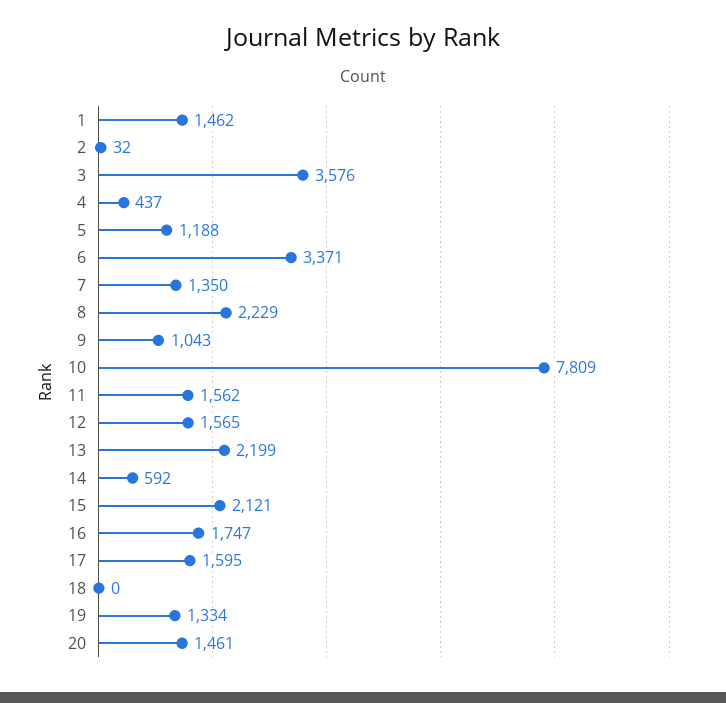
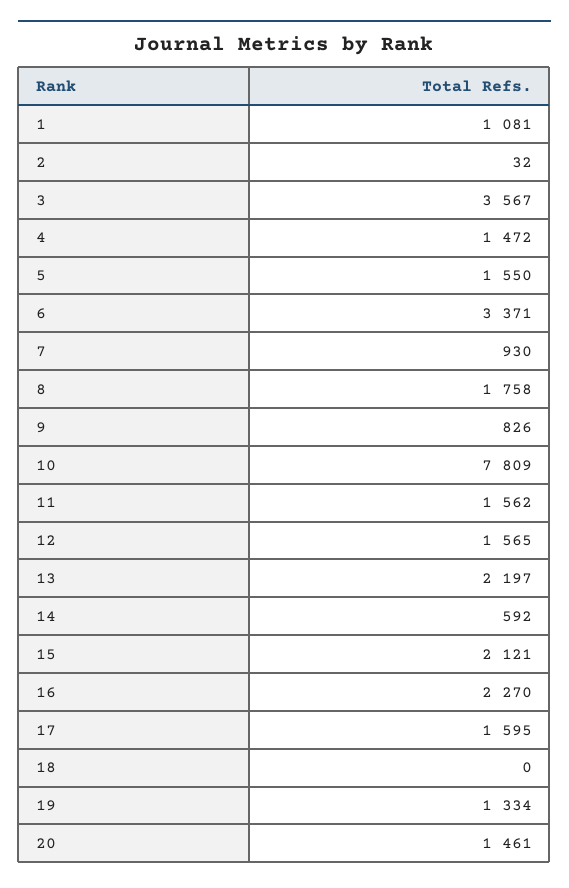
1: 1462 -> 1081
3: 3576 -> 3567
4: 437 -> 1472
5: 1188 -> 1550
7: 1350 -> 930
8: 2229 -> 1758
9: 1043 -> 826
13: 2199 -> 2197
16: 1747 -> 2270

